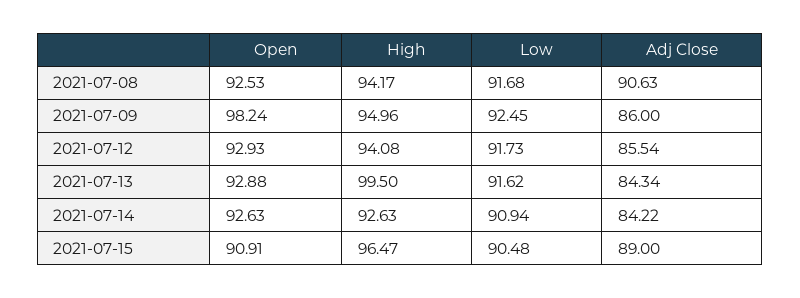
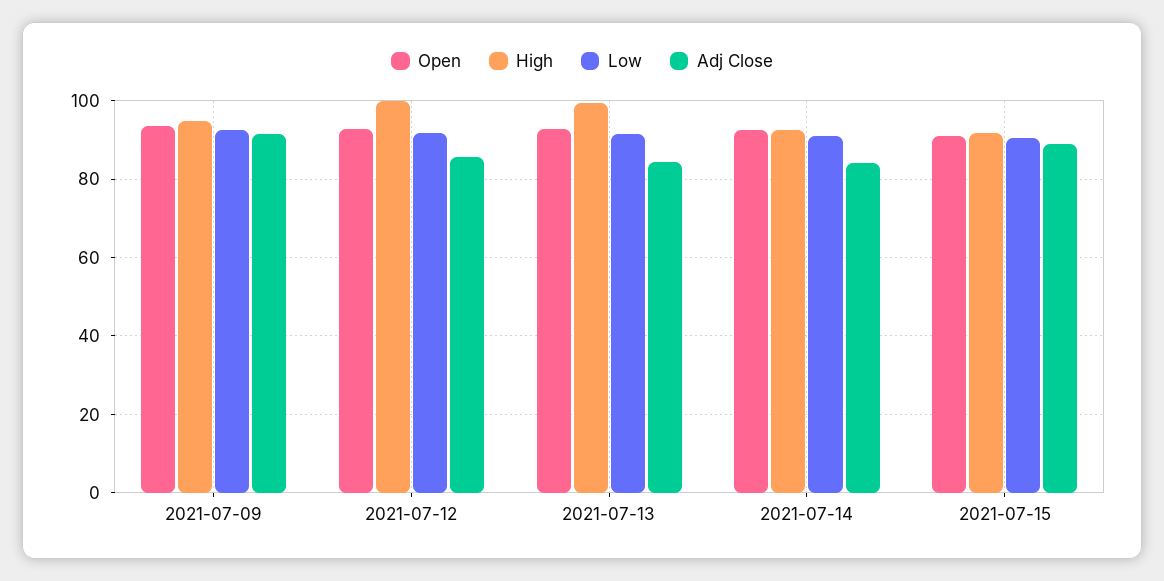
Open, 2021-07-08: 92.53 -> none
High, 2021-07-08: 94.17 -> none
Low, 2021-07-08: 91.68 -> none
Adj Close, 2021-07-08: 90.63 -> none
Open, 2021-07-09: 98.24 -> 94
Adj Close, 2021-07-09: 86 -> 92
High, 2021-07-12: 94.08 -> 100
High, 2021-07-15: 96.47 -> 92

